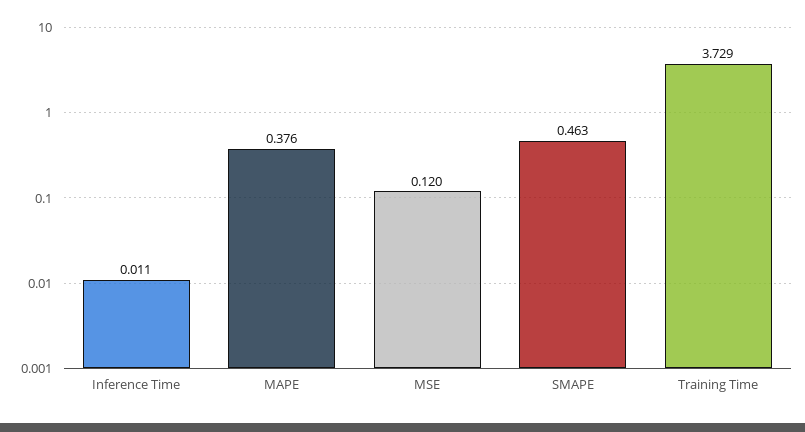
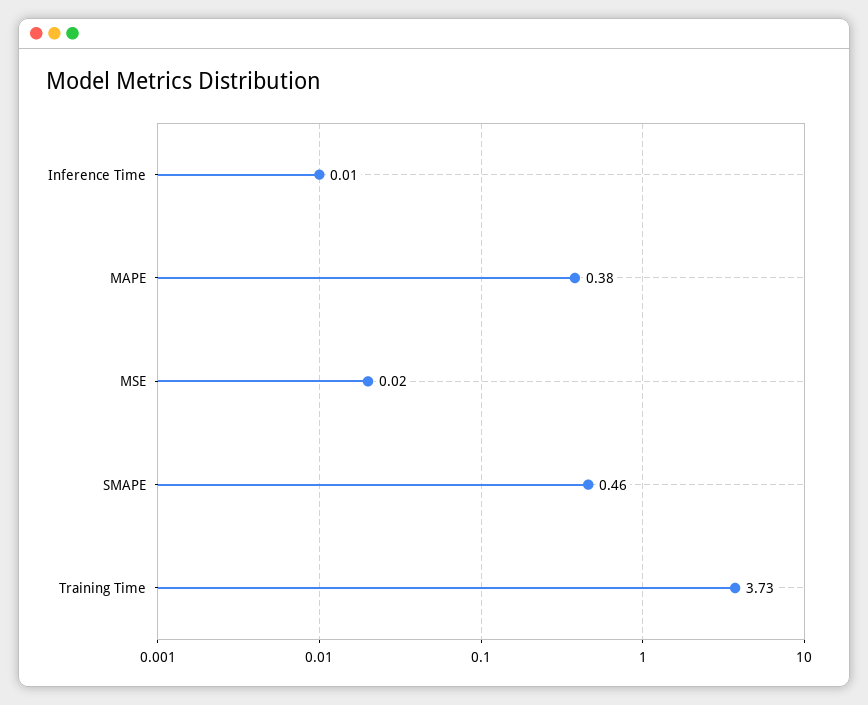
MSE: 0.12 -> 0.02

